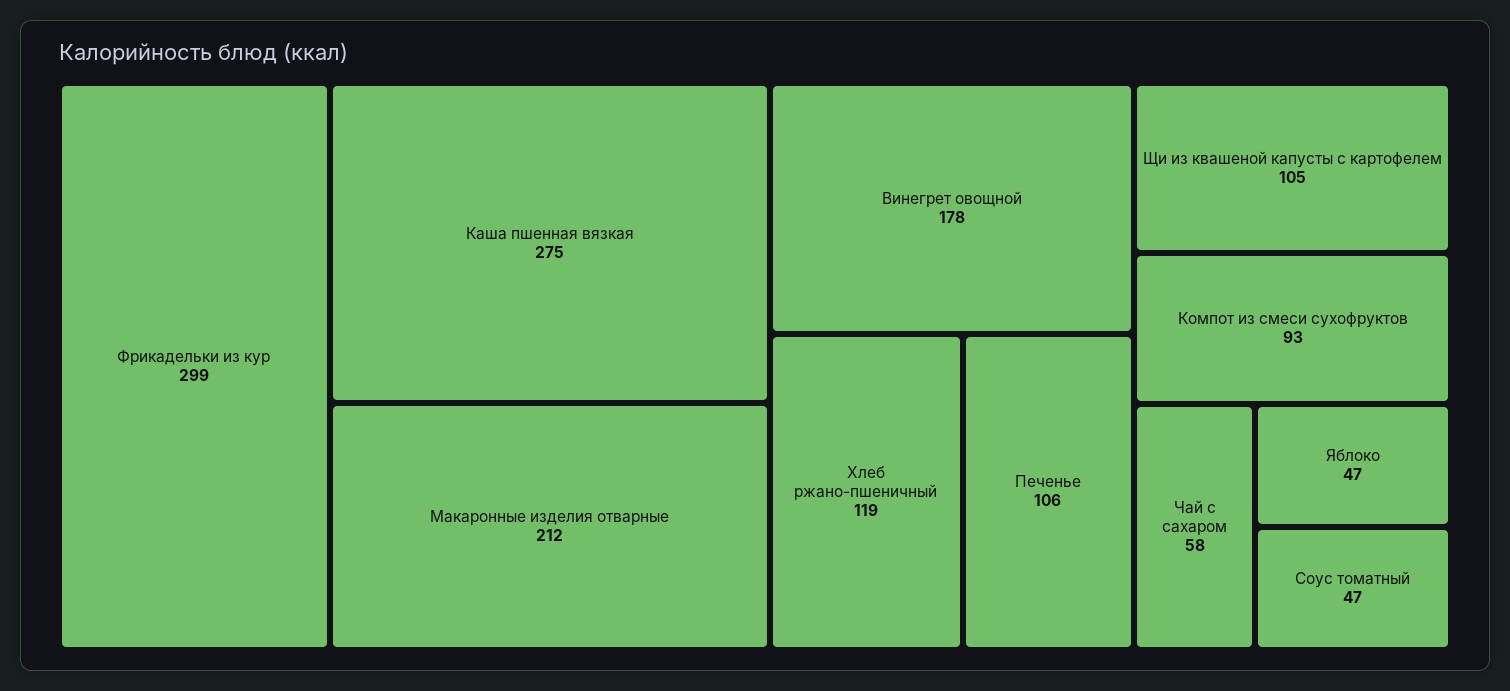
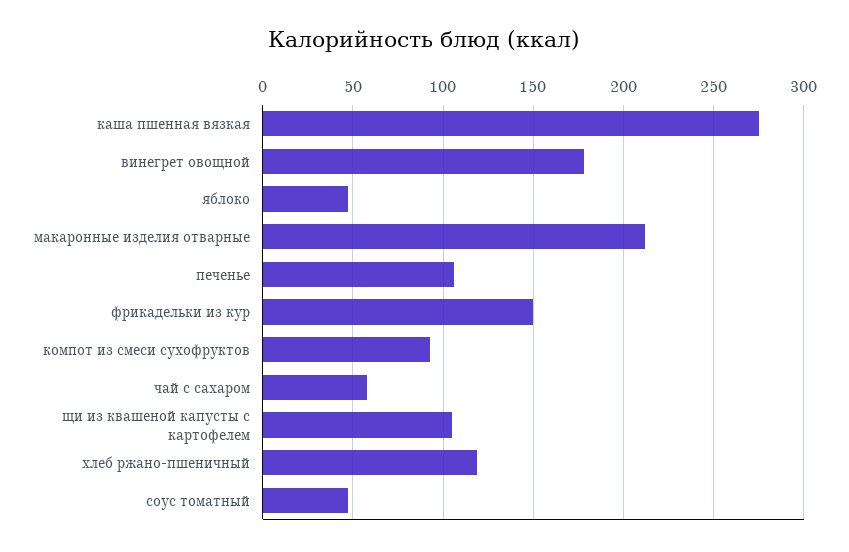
Фрикадельки из кур: 299 -> 150

